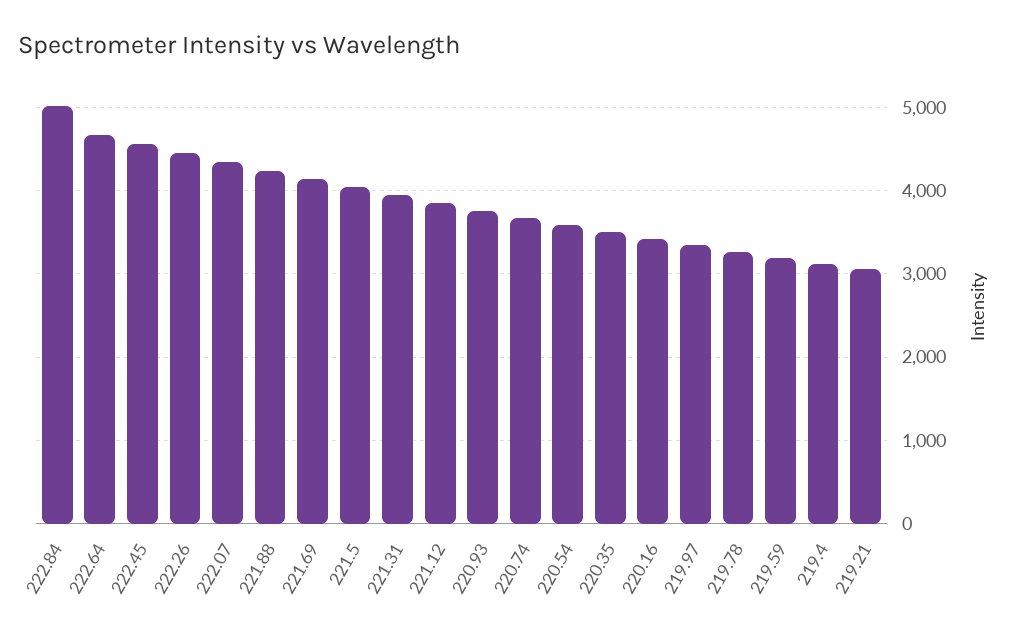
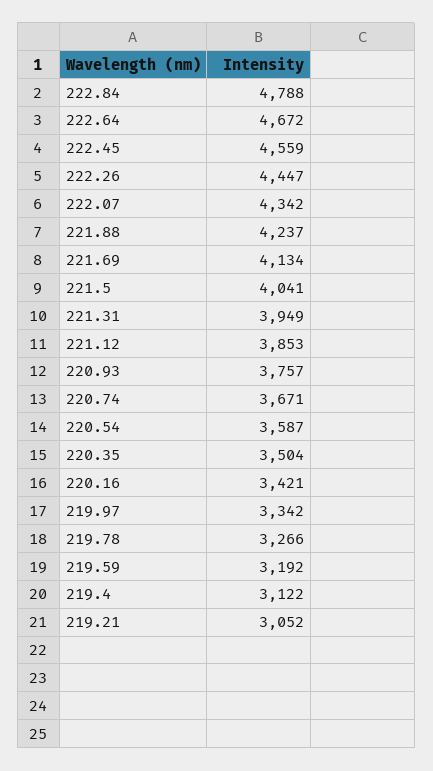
222.84: 5000 -> 4788

